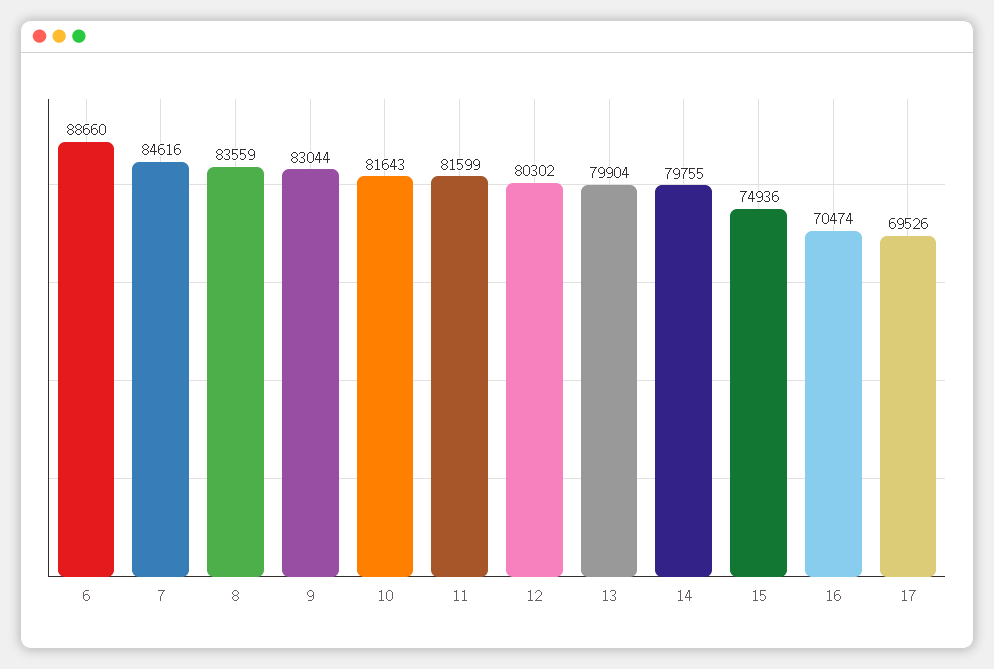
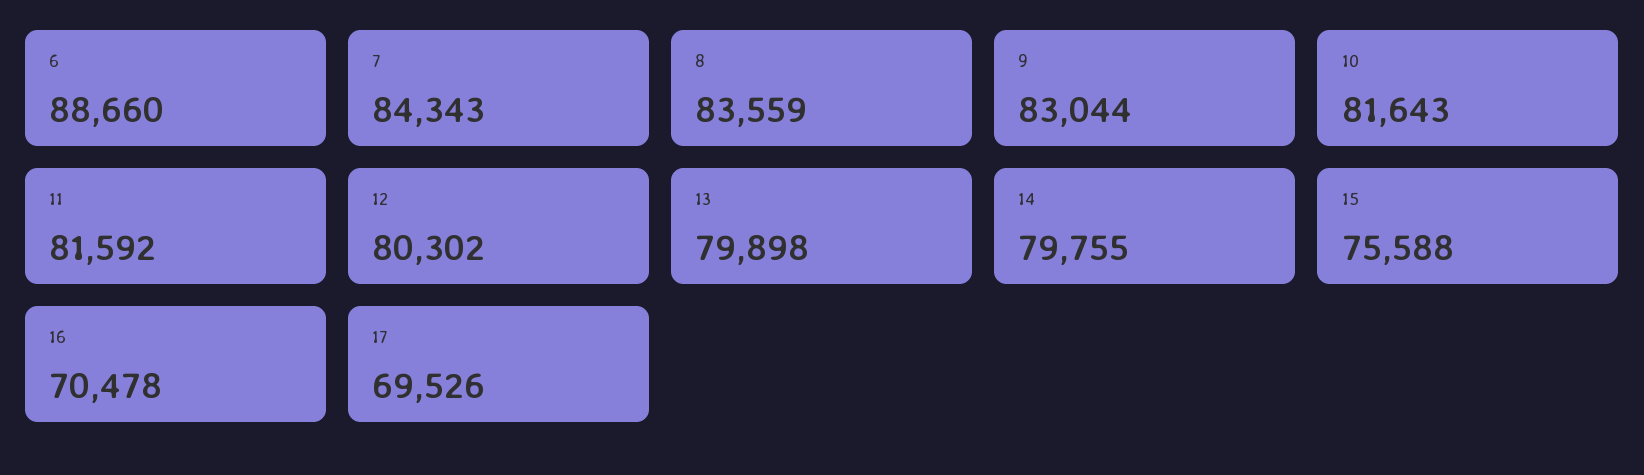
7: 84616 -> 84343
11: 81599 -> 81592
13: 79904 -> 79898
15: 74936 -> 75588
16: 70474 -> 70478

